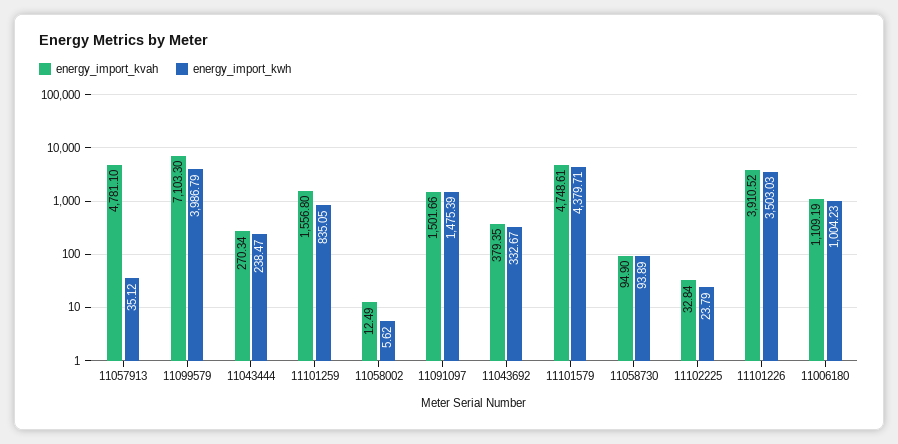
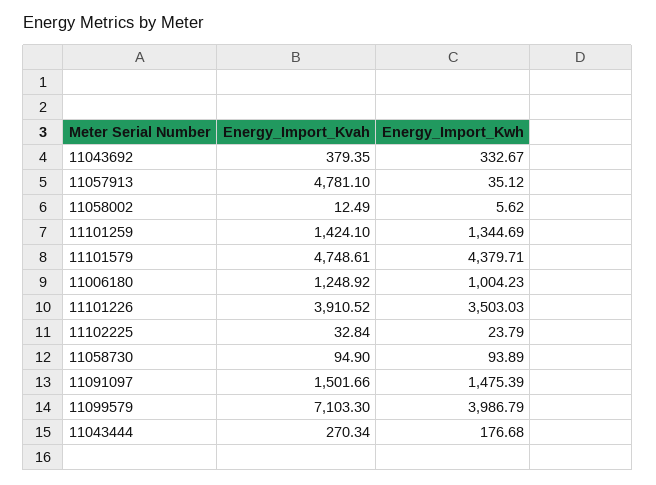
energy_import_kwh, 11043444: 238.47 -> 176.68
energy_import_kvah, 11101259: 1556.8 -> 1424.1
energy_import_kwh, 11101259: 835.05 -> 1344.69
energy_import_kvah, 11006180: 1109.19 -> 1248.92

